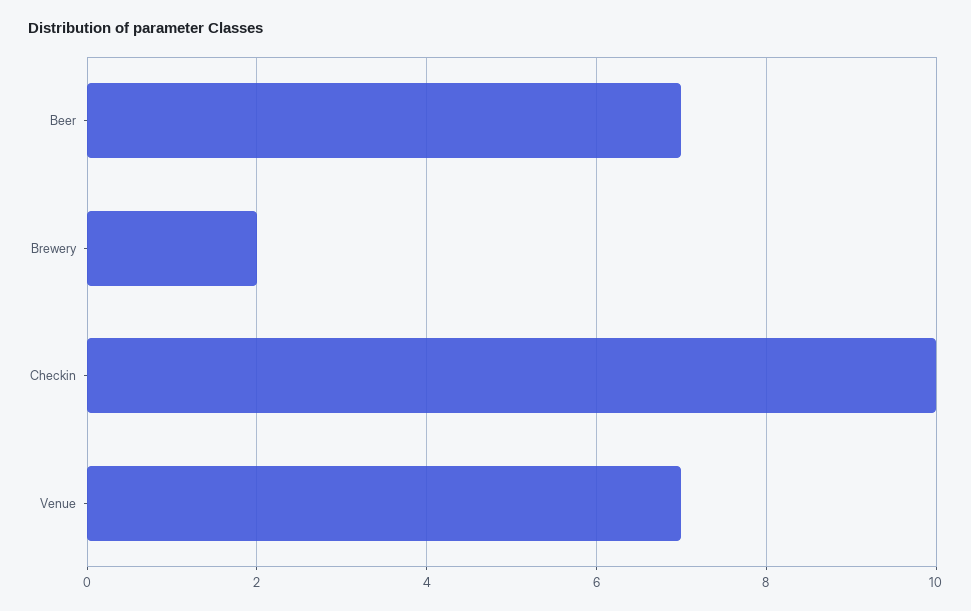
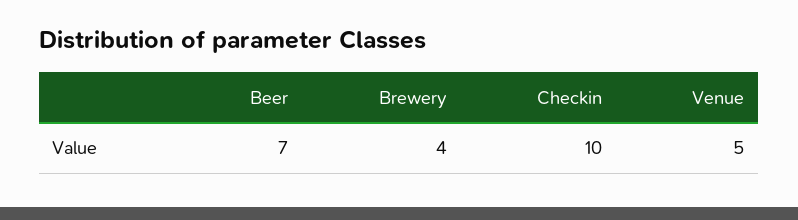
Brewery: 2 -> 4
Venue: 7 -> 5

